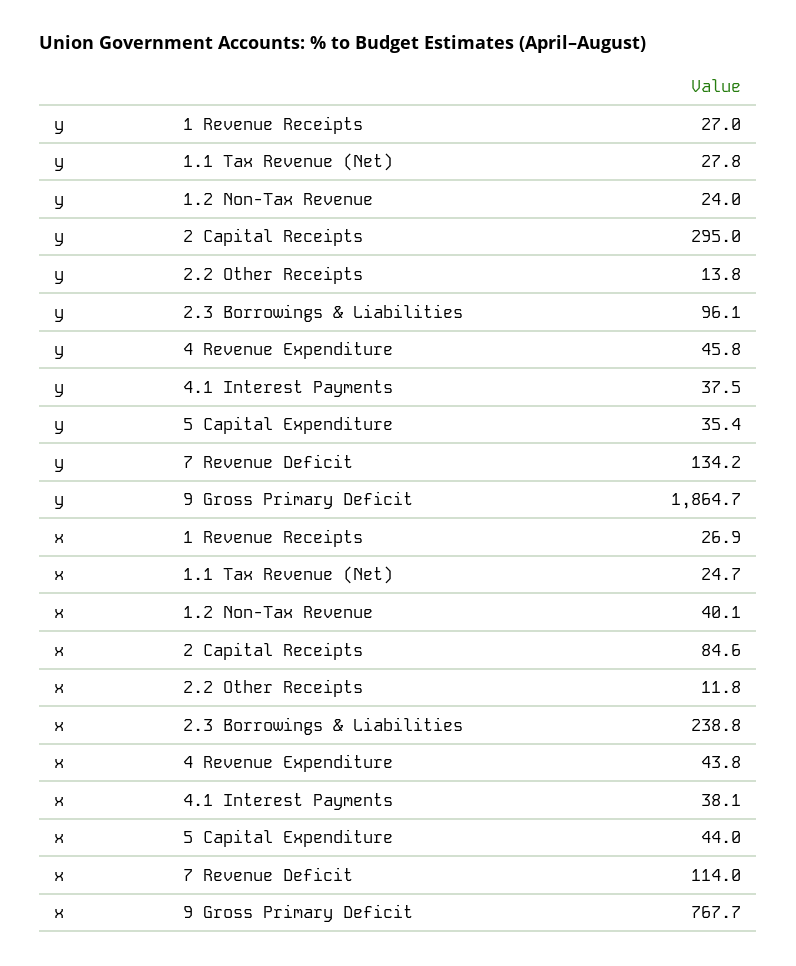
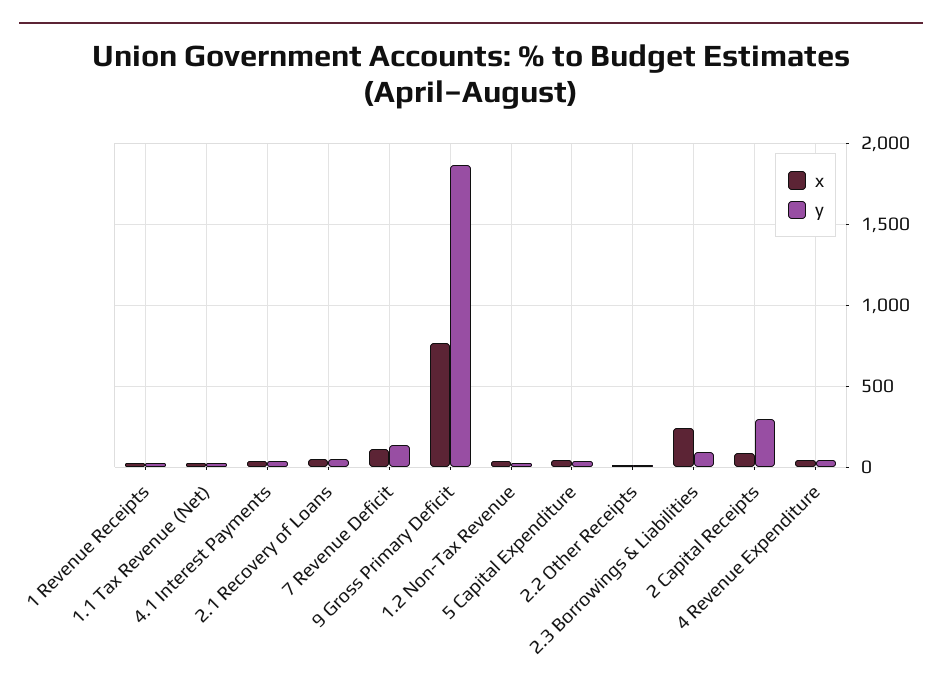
x, 2.1 Recovery of Loans: none -> 50
y, 2.1 Recovery of Loans: none -> 50

